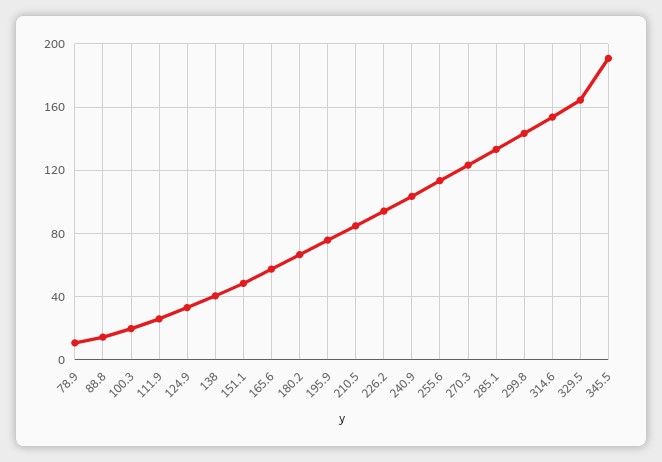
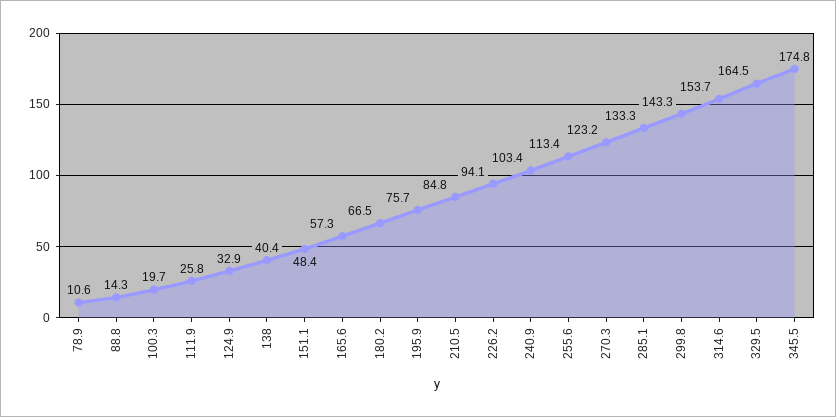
345.5: 190 -> 174.8

